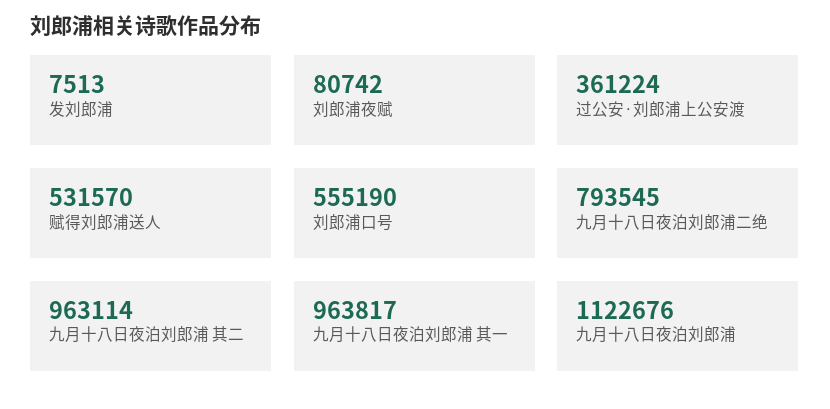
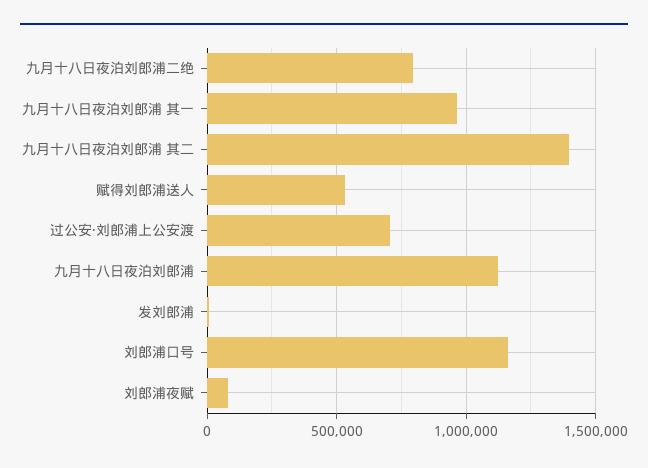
过公安·刘郎浦上公安渡: 361224 -> 700000
刘郎浦口号: 555190 -> 1150000
九月十八日夜泊刘郎浦 其二: 963114 -> 1400000

